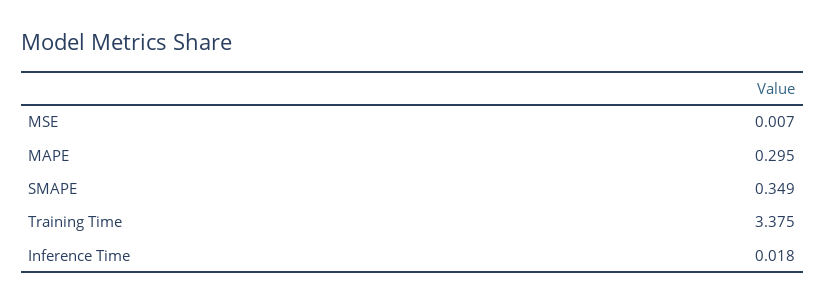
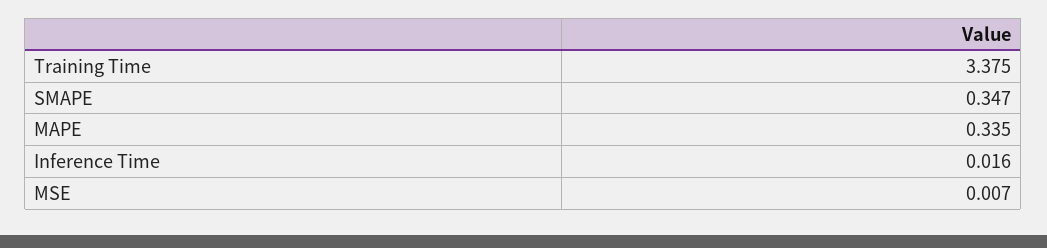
MAPE: 0.295 -> 0.335
SMAPE: 0.349 -> 0.347
Inference Time: 0.018 -> 0.016

